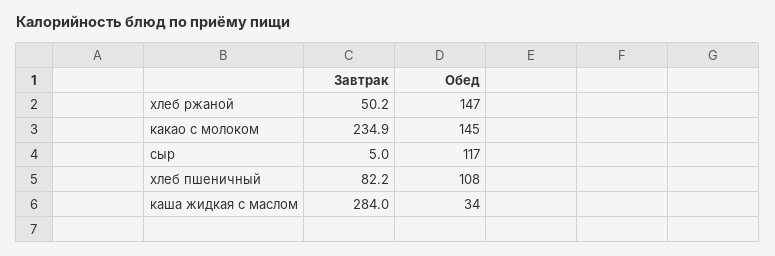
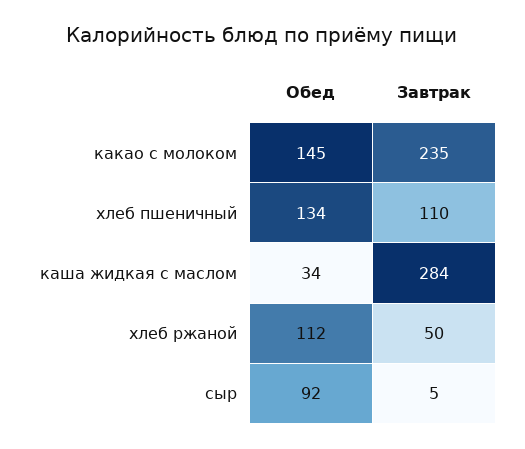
Обед, хлеб ржаной: 147 -> 112
Обед, сыр: 117 -> 92
Завтрак, хлеб пшеничный: 82.2 -> 110
Обед, хлеб пшеничный: 108 -> 134

